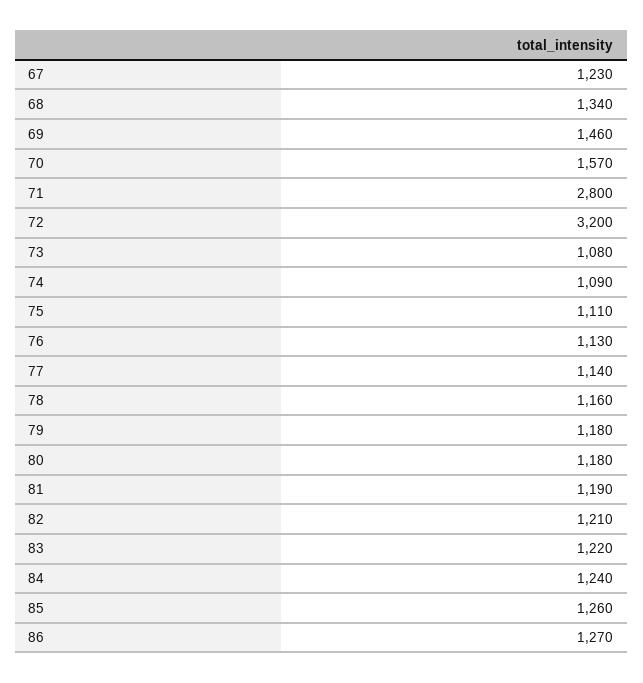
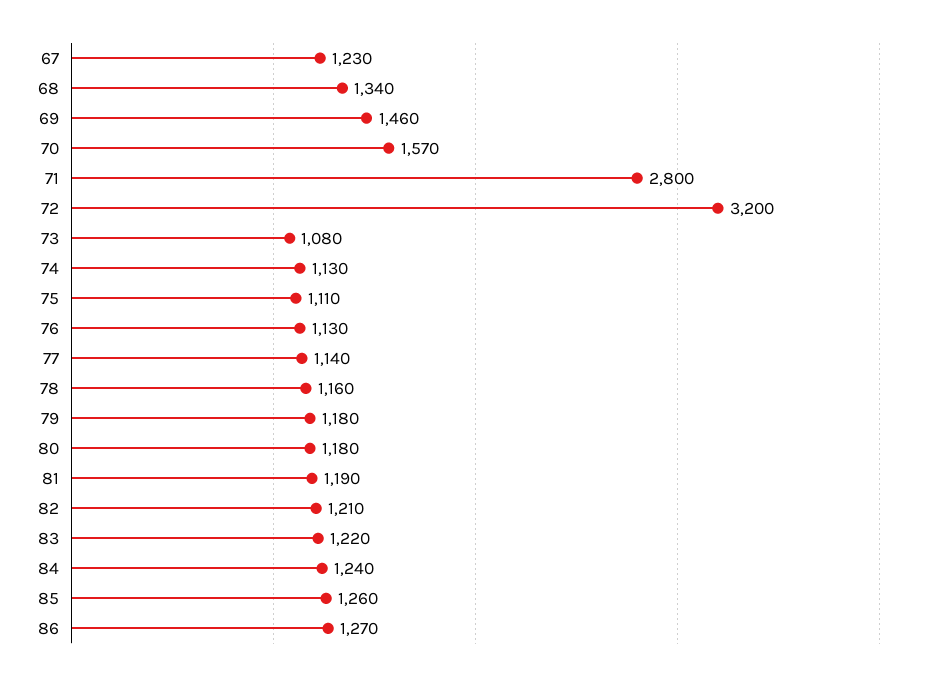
74: 1090 -> 1130

